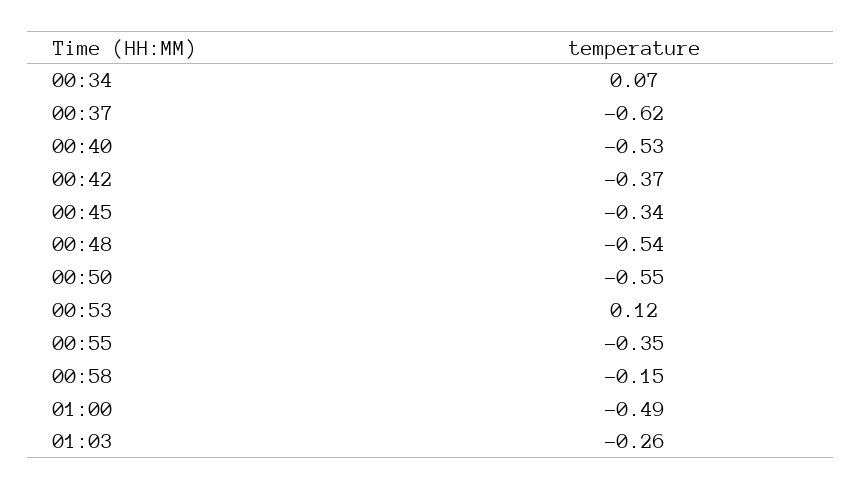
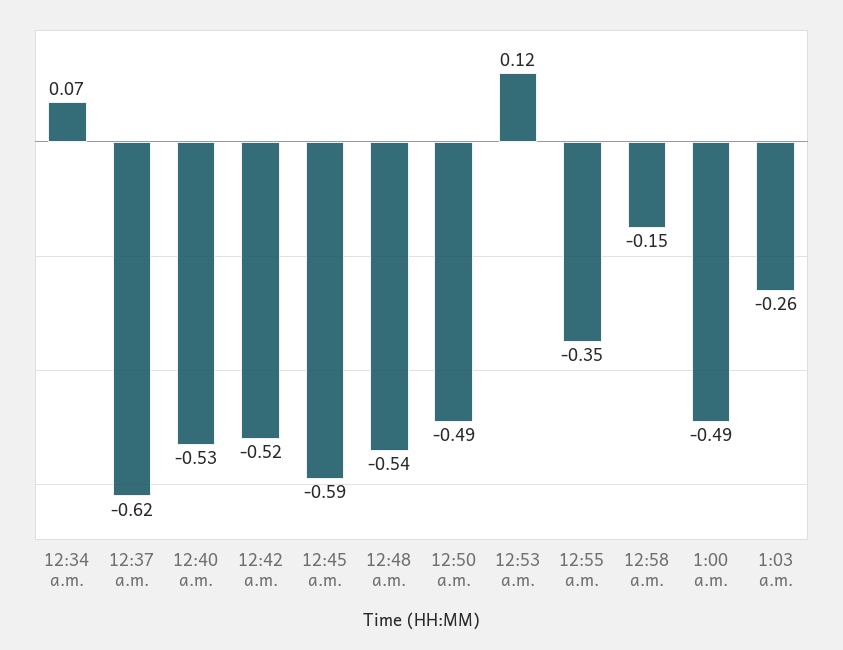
00:42: -0.37 -> -0.52
00:45: -0.34 -> -0.59
00:50: -0.55 -> -0.49

